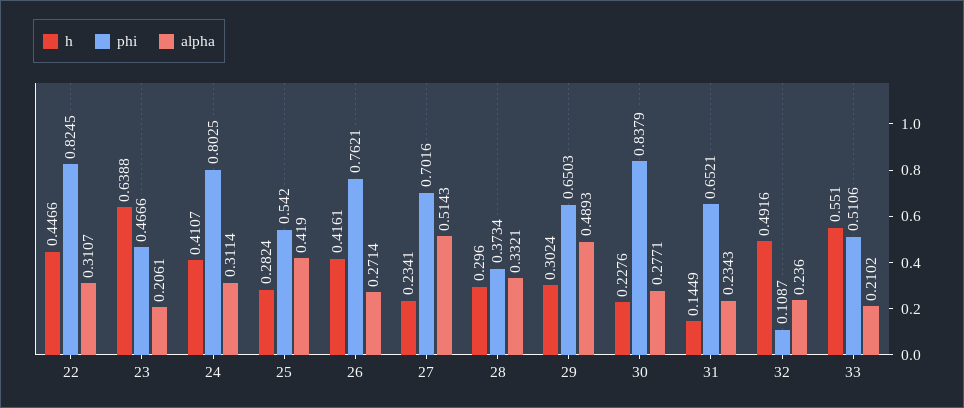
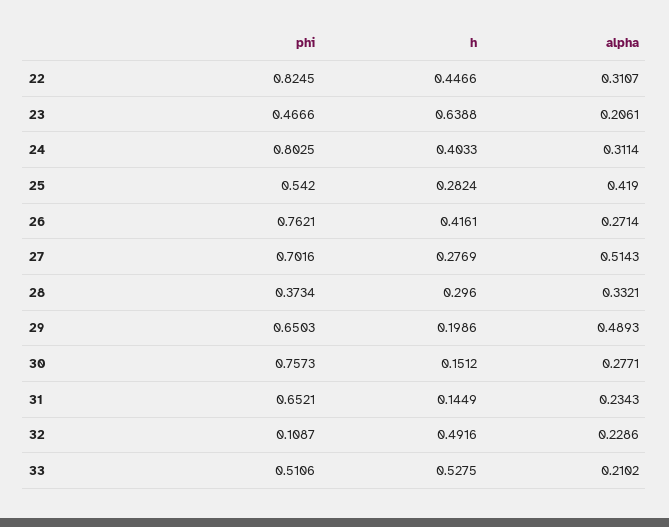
h, 24: 0.4107 -> 0.4033
h, 27: 0.2341 -> 0.2769
h, 29: 0.3024 -> 0.1986
h, 30: 0.2276 -> 0.1512
phi, 30: 0.8379 -> 0.7573
alpha, 32: 0.236 -> 0.2286
h, 33: 0.551 -> 0.5275

